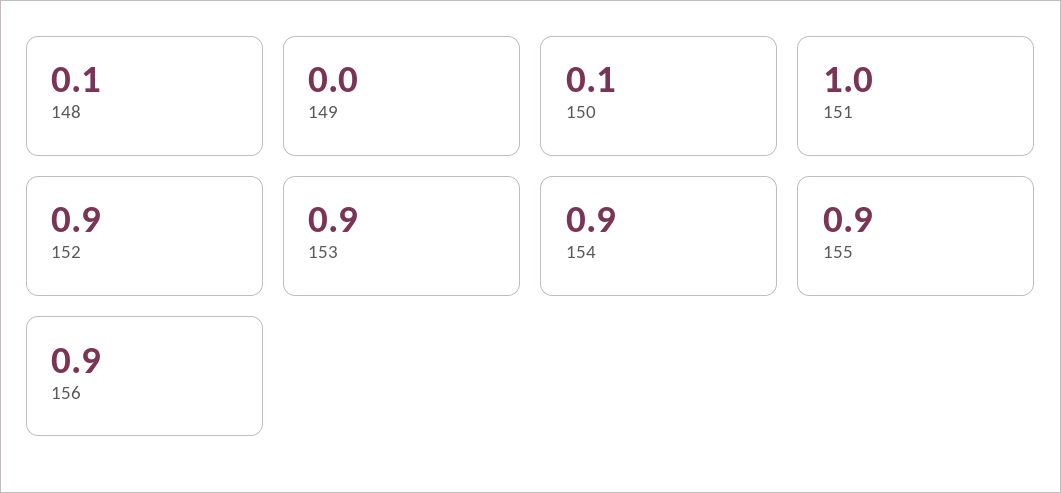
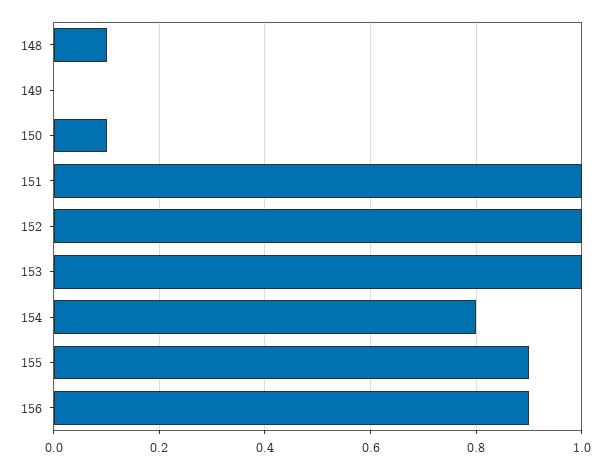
152: 0.9 -> 1
153: 0.9 -> 1
154: 0.9 -> 0.8

